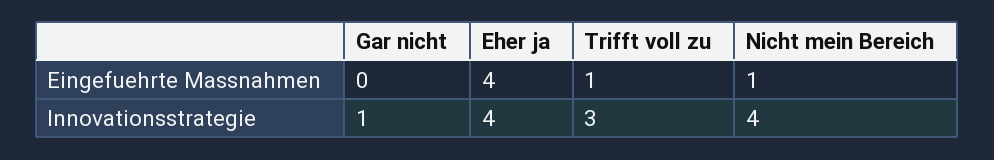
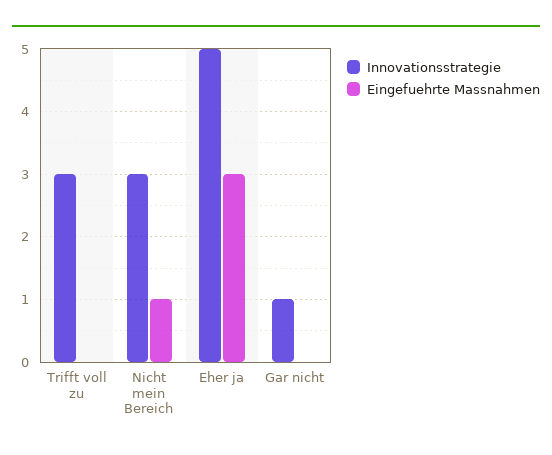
Eingefuehrte Massnahmen, Eher ja: 4 -> 3
Eingefuehrte Massnahmen, Trifft voll zu: 1 -> 0
Innovationsstrategie, Eher ja: 4 -> 5
Innovationsstrategie, Nicht mein Bereich: 4 -> 3

